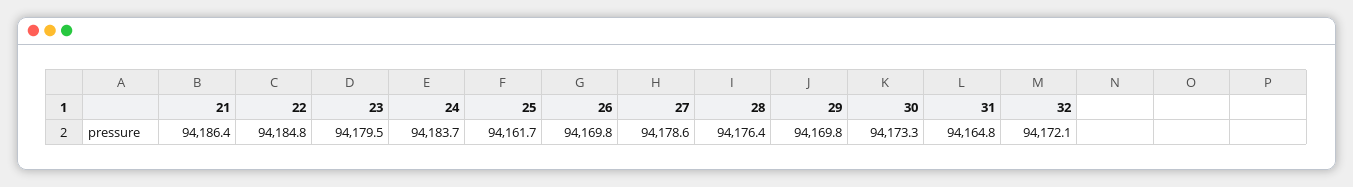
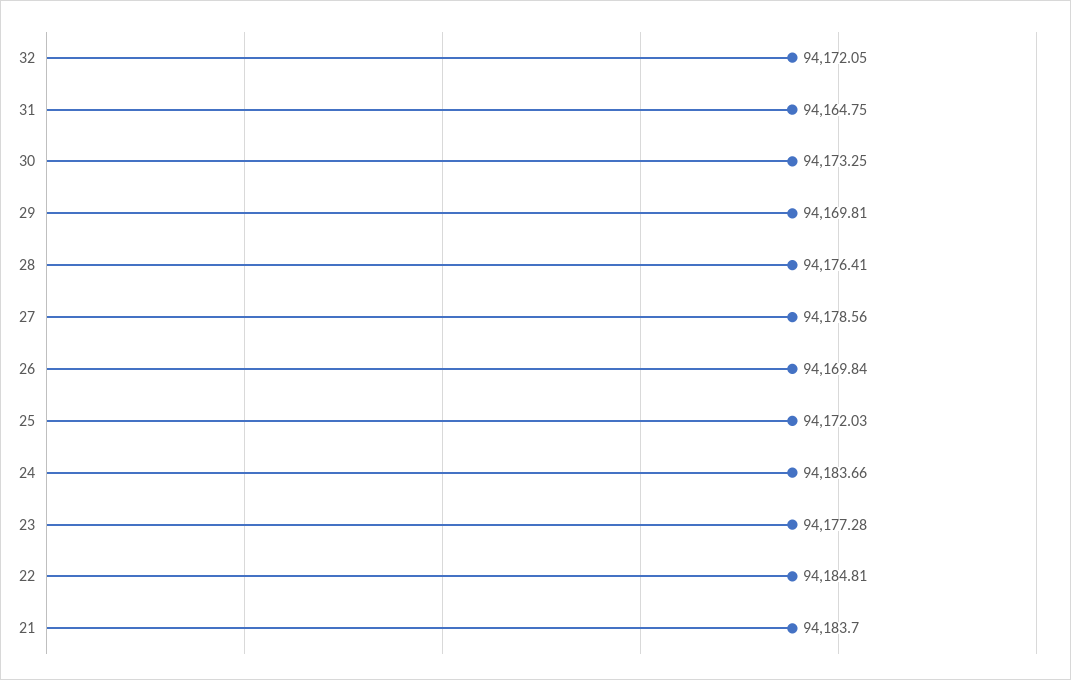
21: 94186.4 -> 94183.7
23: 94179.5 -> 94177.28
25: 94161.7 -> 94172.03

